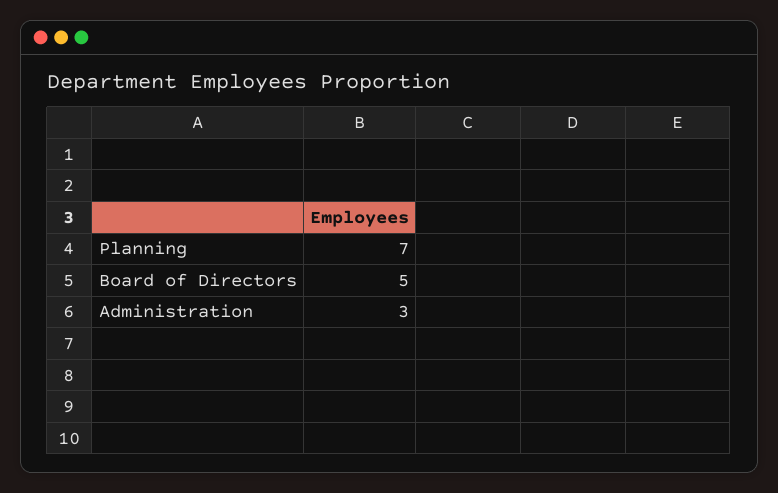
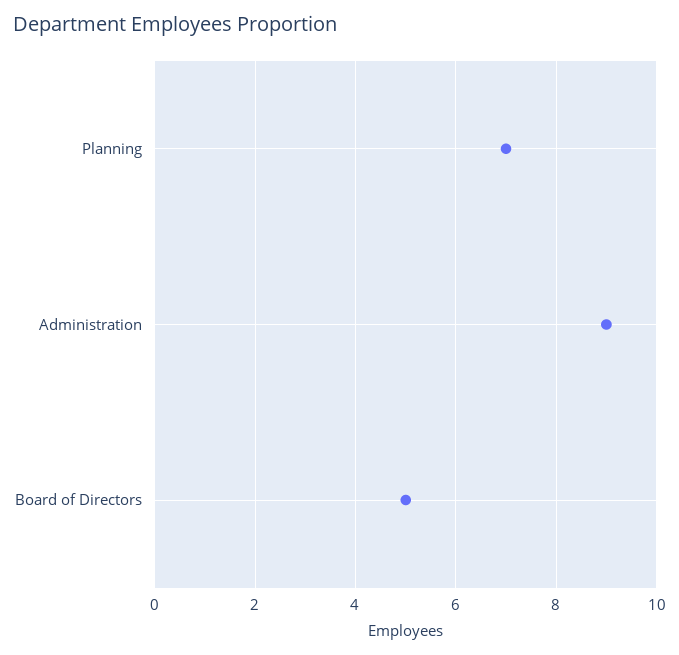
Administration: 3 -> 9

